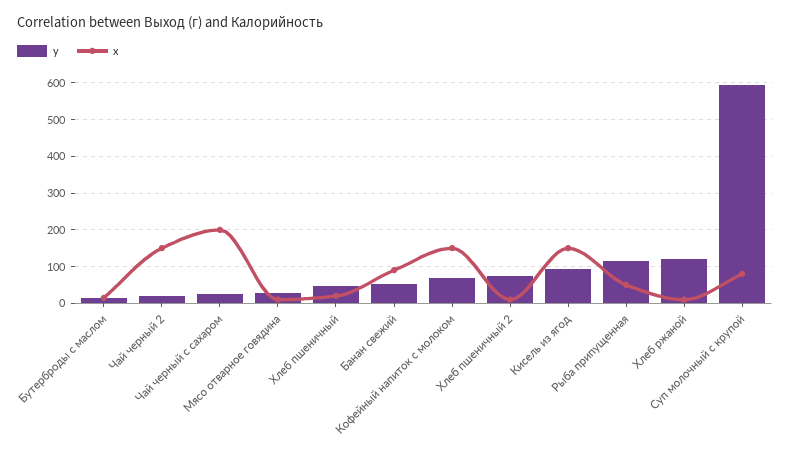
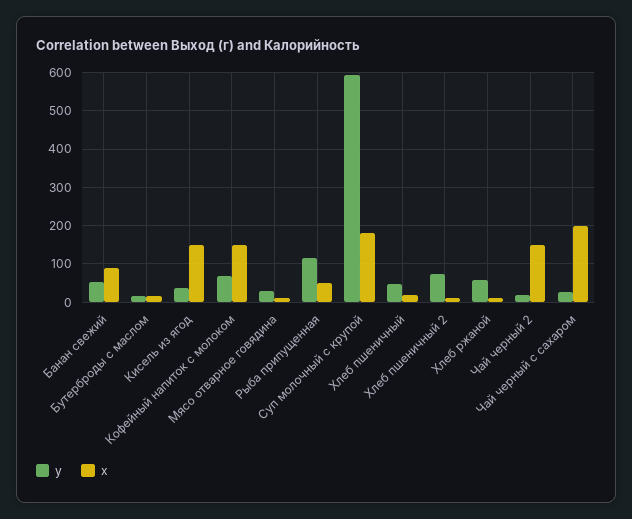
y, Кисель из ягод: 100 -> 40
y, Хлеб ржаной: 120 -> 60
x, Суп молочный с крупой: 80 -> 180

